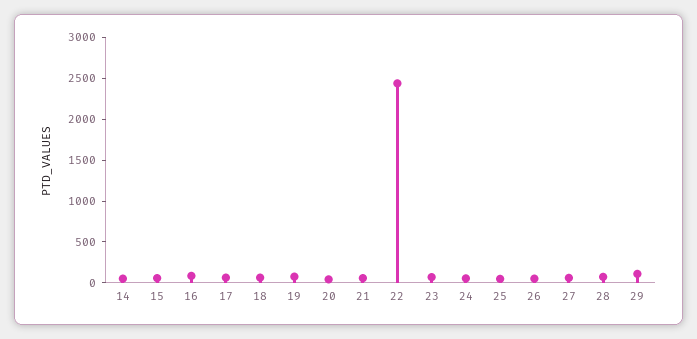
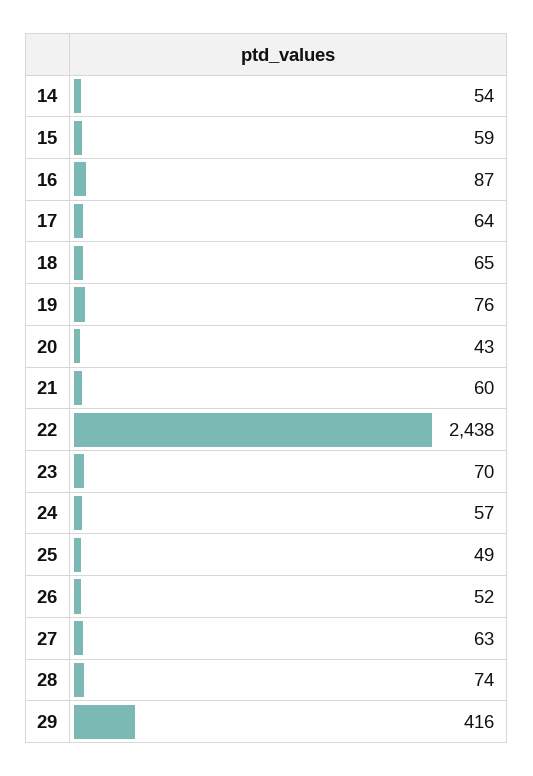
29: 100 -> 416

